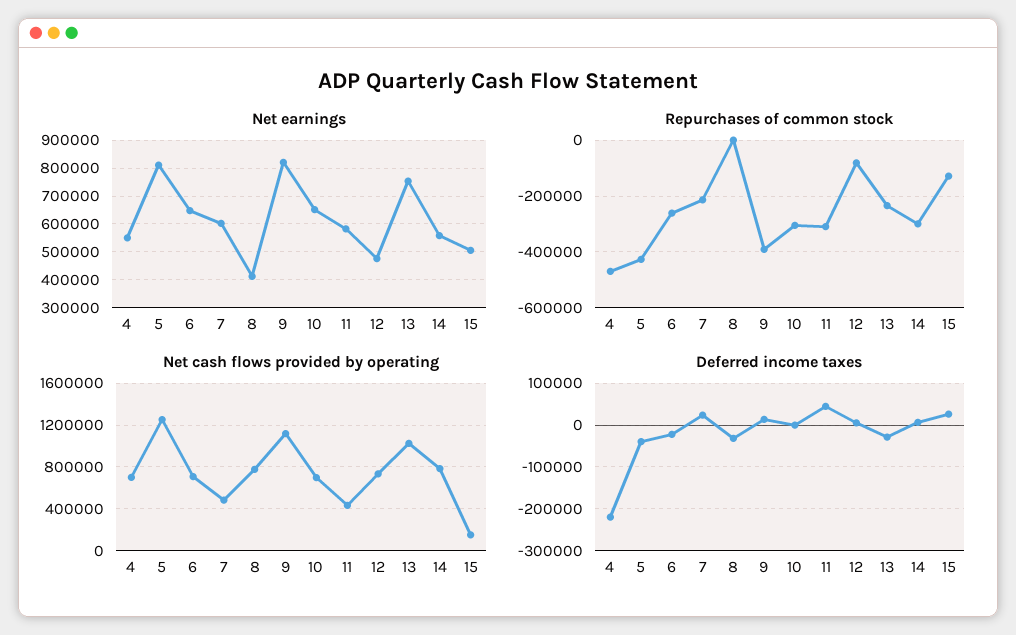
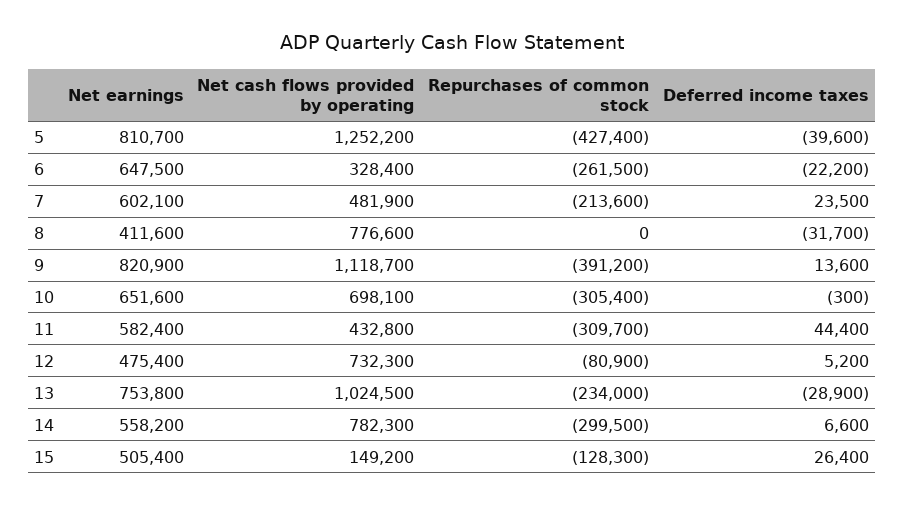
Net earnings, 4: 550000 -> none
Repurchases of common stock, 4: -475000 -> none
Net cash flows provided by operating, 4: 700000 -> none
Net cash flows provided by operating, 6: 700000 -> 328400
Deferred income taxes, 4: -220000 -> none

